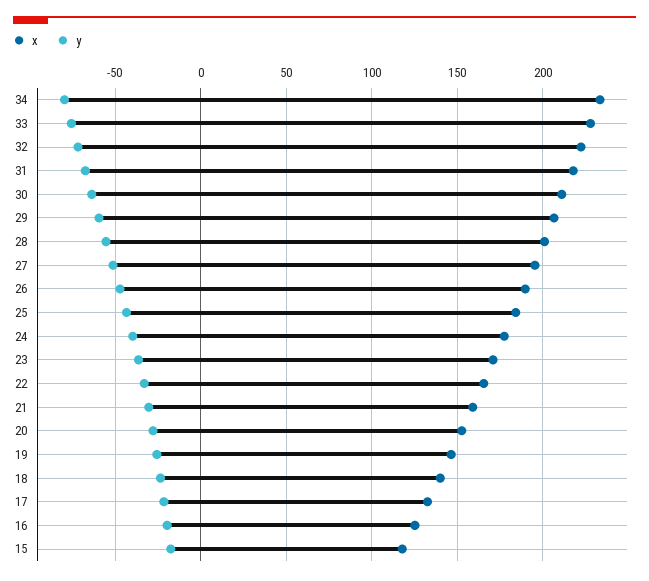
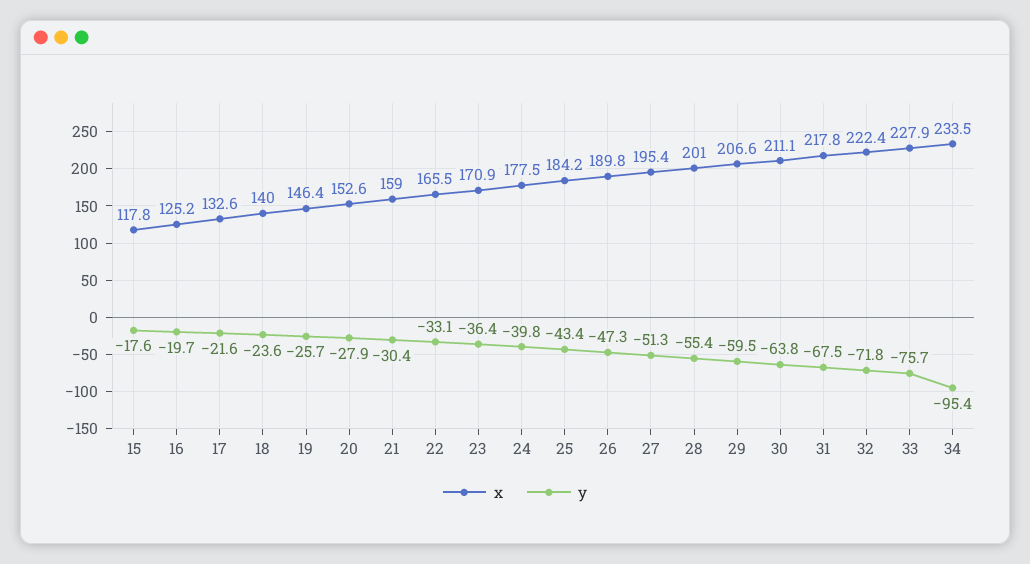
y, 34: -80 -> -95.4

